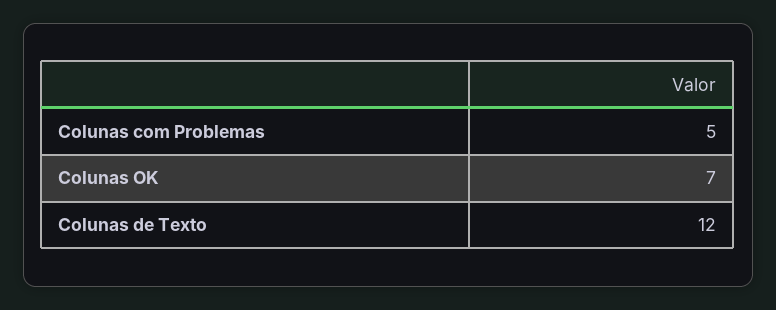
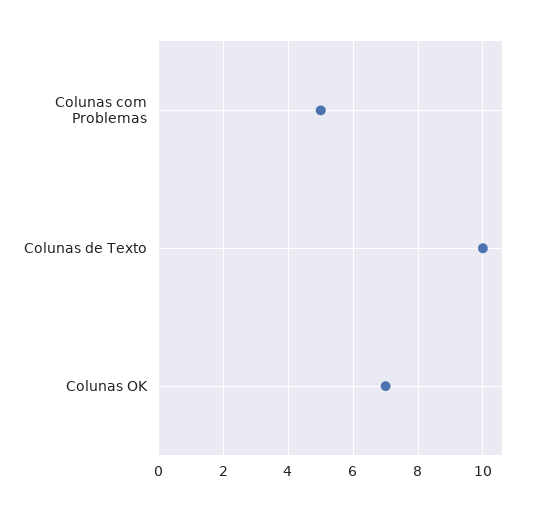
Colunas de Texto: 12 -> 10

